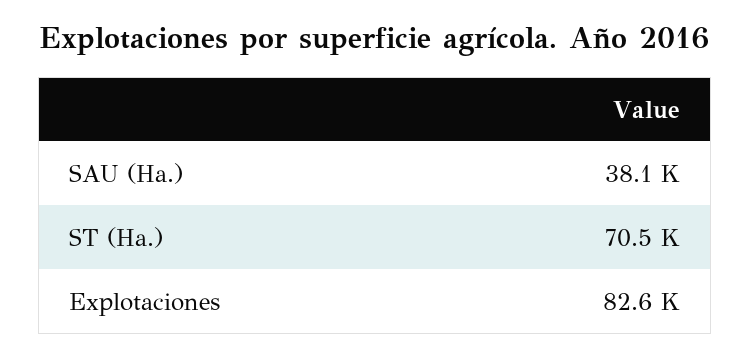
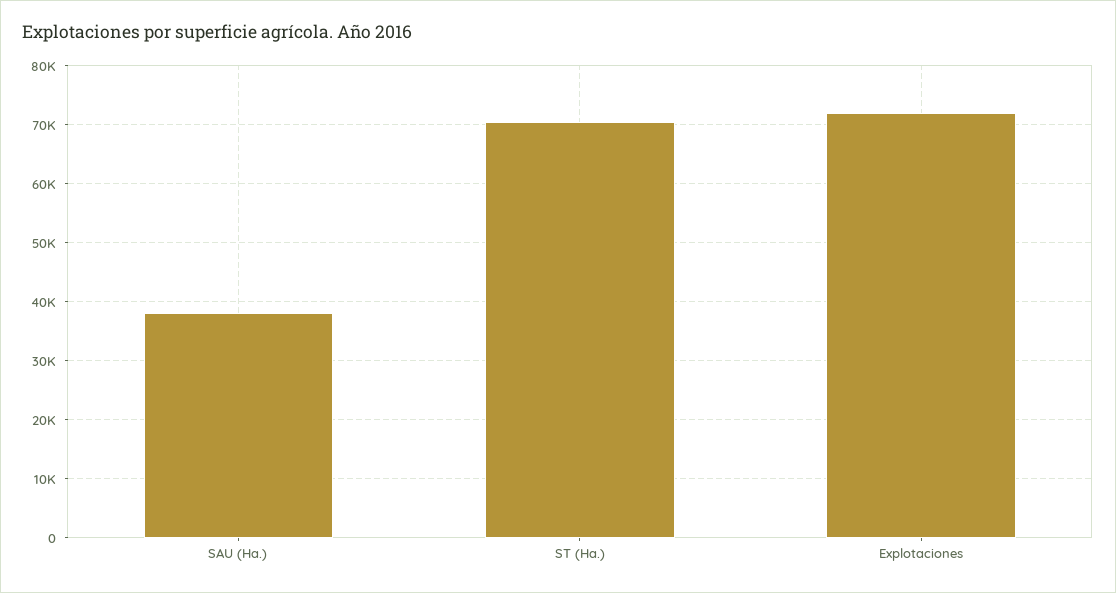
Explotaciones: 82600 -> 72000

